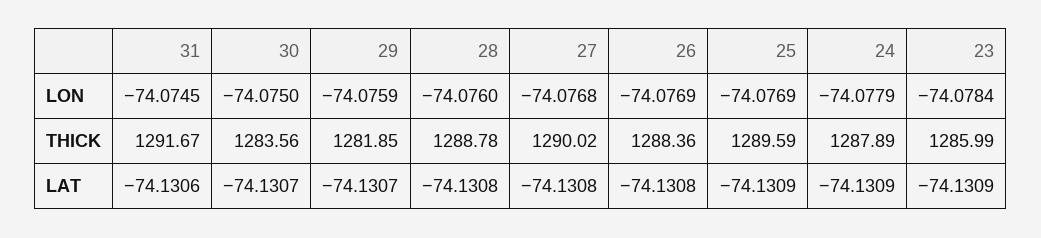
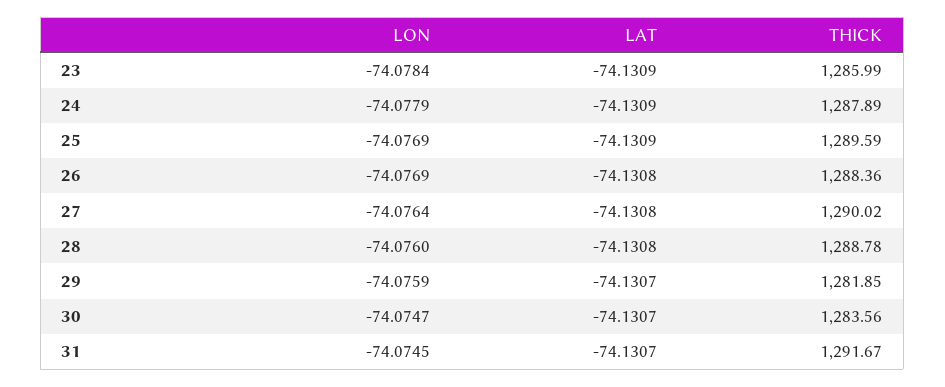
30, LON: -74.075 -> -74.0747
27, LON: -74.0768 -> -74.0764
31, LAT: -74.1306 -> -74.1307

